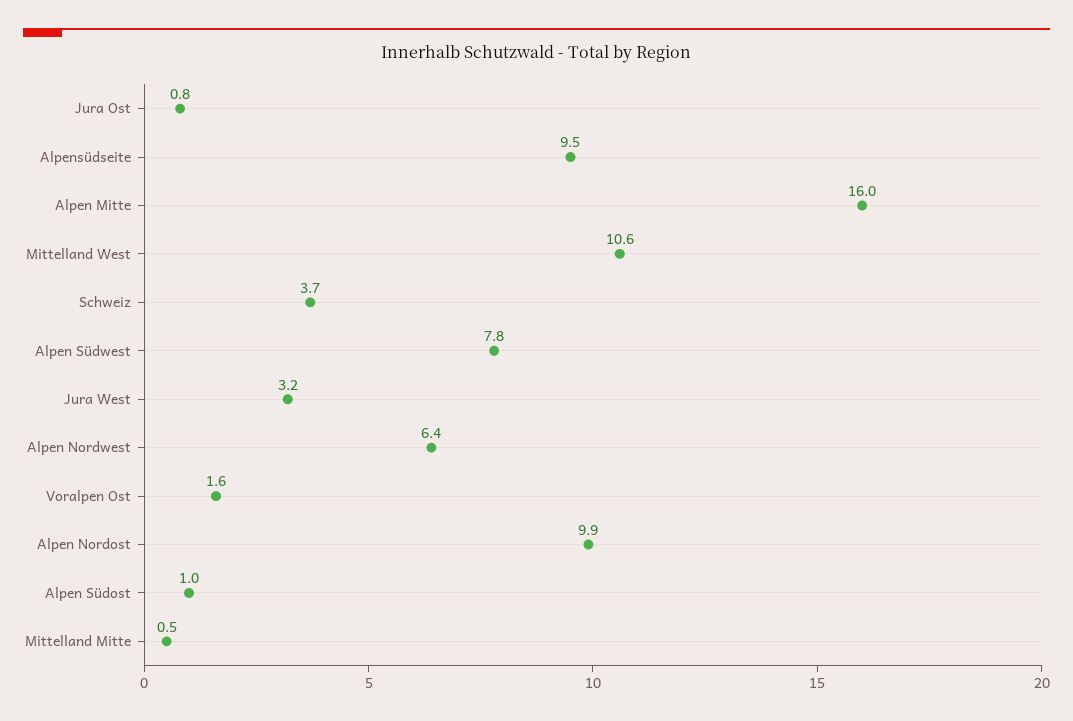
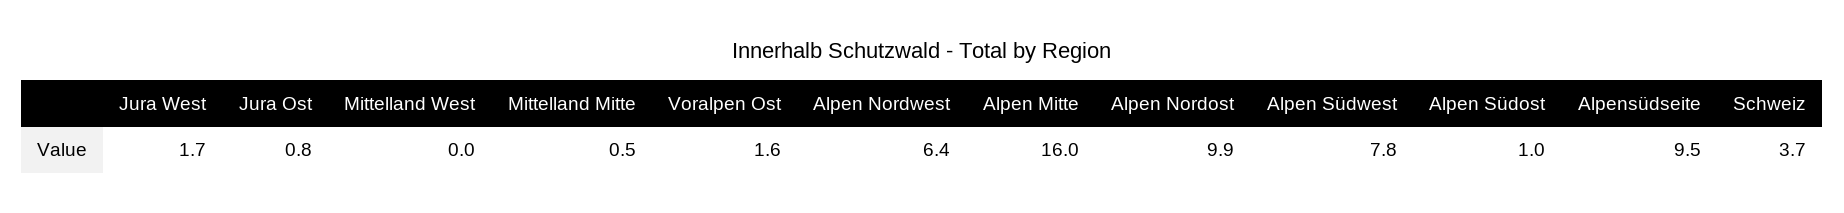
Mittelland West: 10.6 -> 0
Jura West: 3.2 -> 1.7

